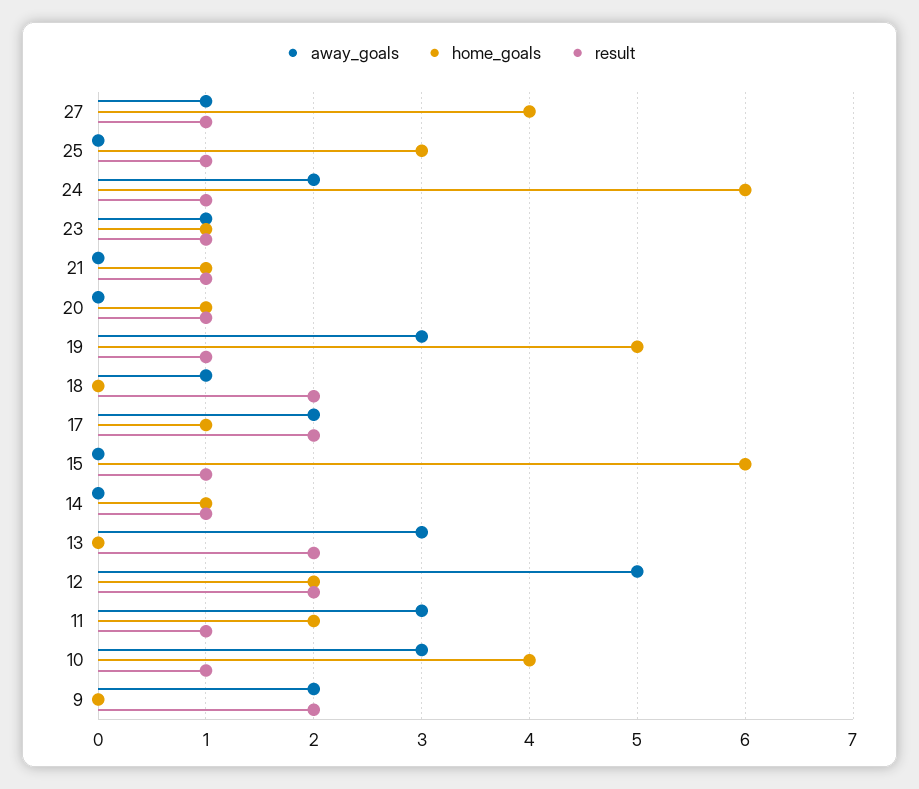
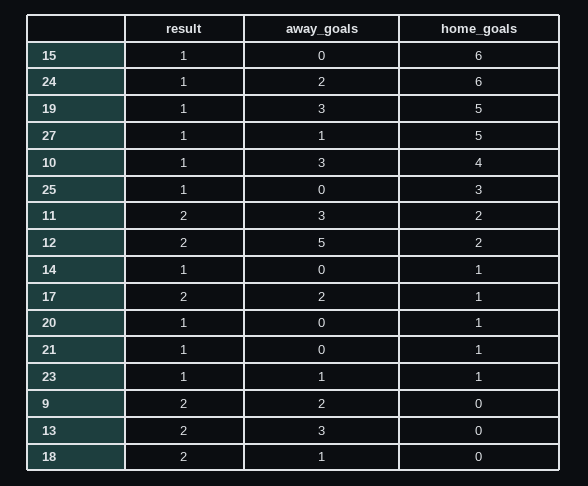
home_goals, 27: 4 -> 5
result, 11: 1 -> 2

